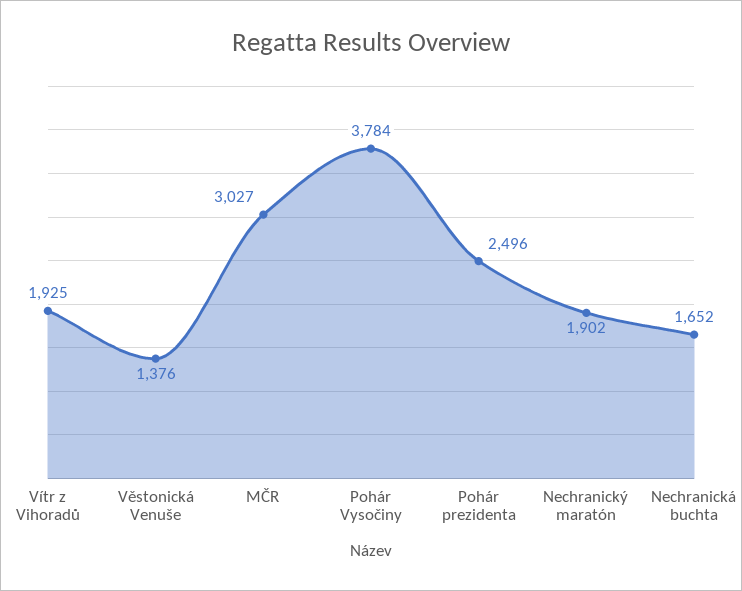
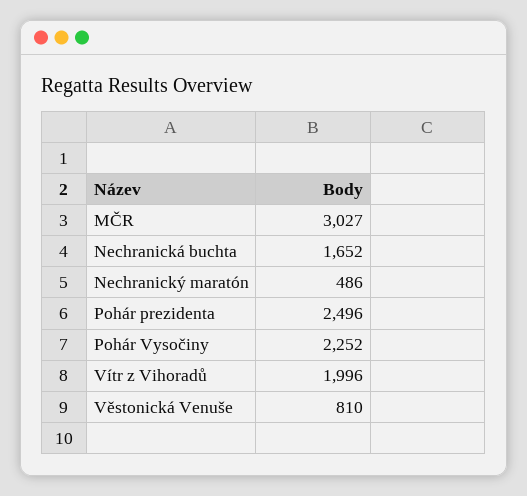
Vítr z Vihoradů: 1925 -> 1996
Věstonická Venuše: 1376 -> 810
Pohár Vysočiny: 3784 -> 2252
Nechranický maratón: 1902 -> 486

